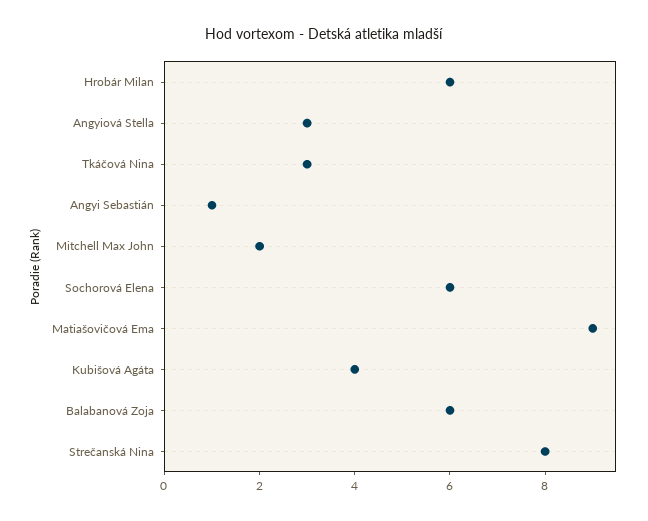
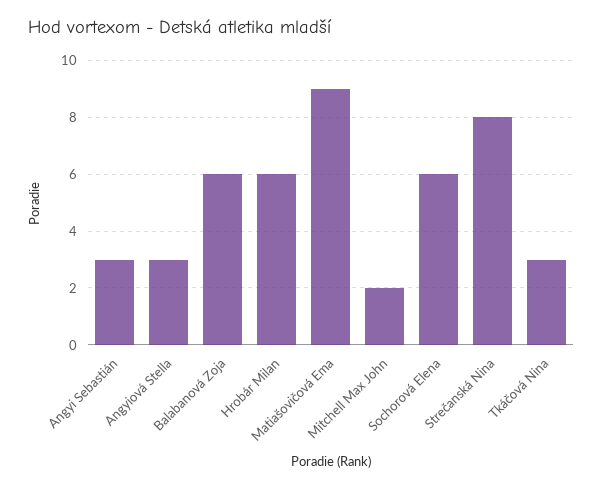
Angyi Sebastián: 1 -> 3
Kubišová Agáta: 4 -> none

